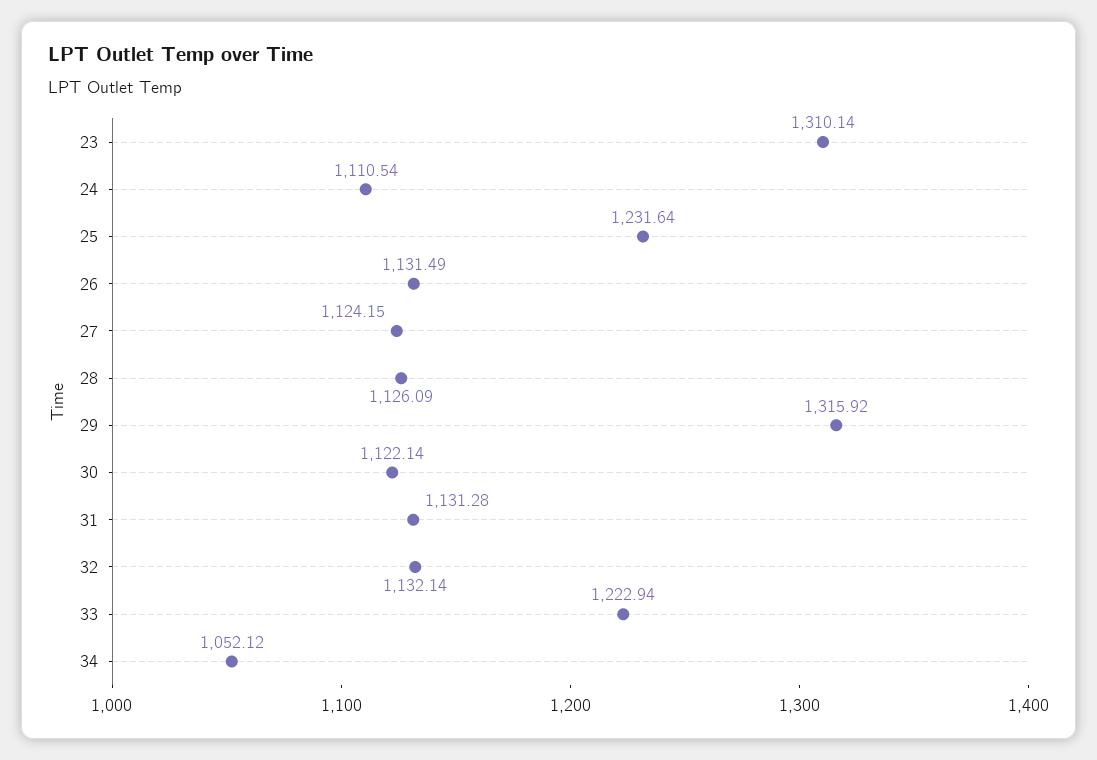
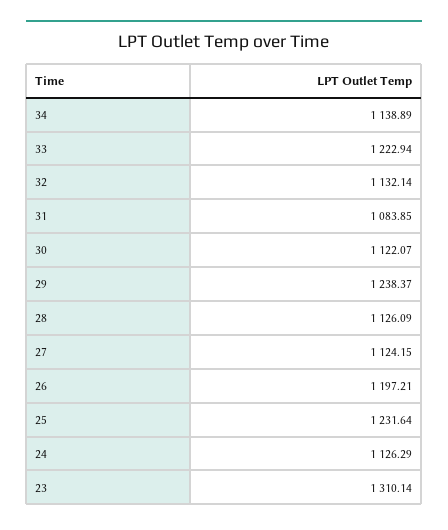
24: 1110.54 -> 1126.29
26: 1131.49 -> 1197.21
29: 1315.92 -> 1238.37
30: 1122.14 -> 1122.07
31: 1131.28 -> 1083.85
34: 1052.12 -> 1138.89

